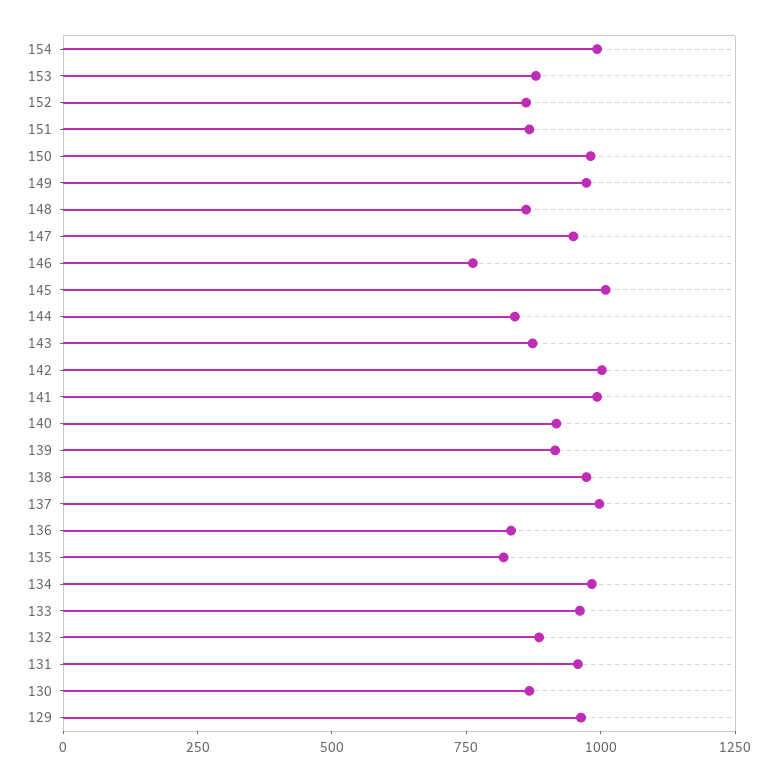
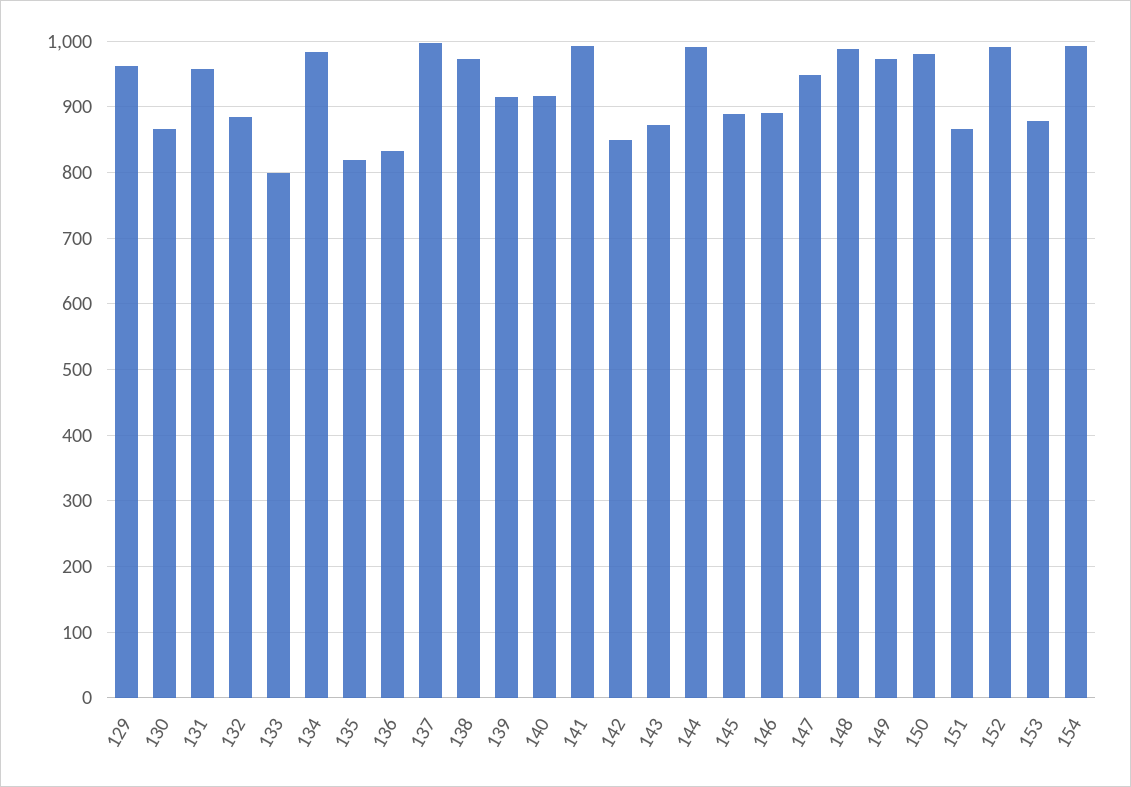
152: 850 -> 990
148: 850 -> 990
146: 750 -> 890
145: 1000 -> 890
144: 850 -> 990
142: 1000 -> 850
133: 950 -> 800

